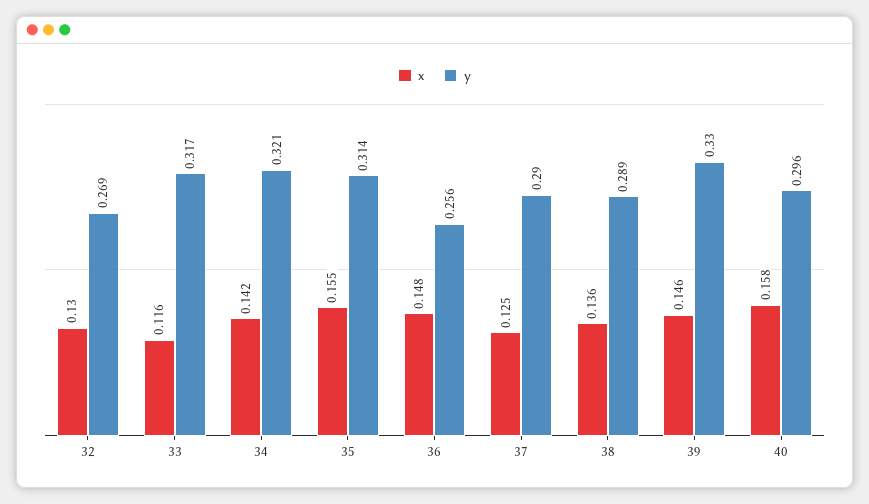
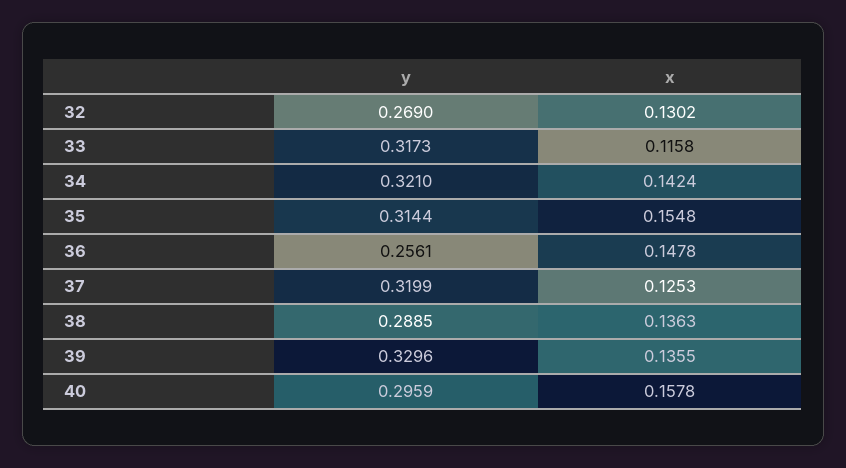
y, 37: 0.29 -> 0.3199
x, 39: 0.146 -> 0.1355

